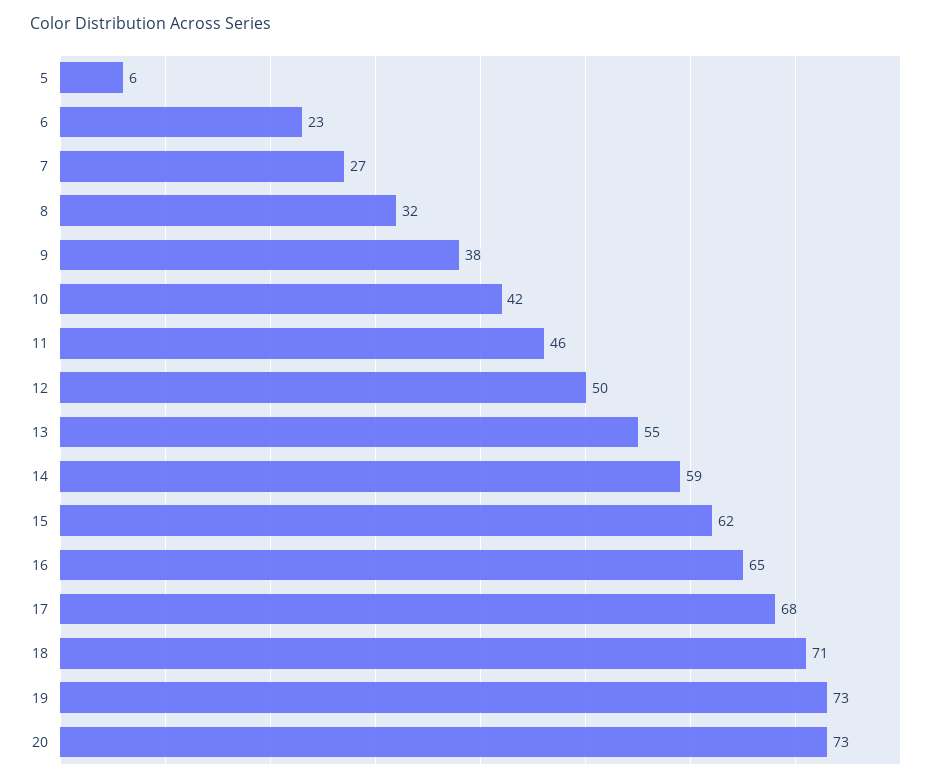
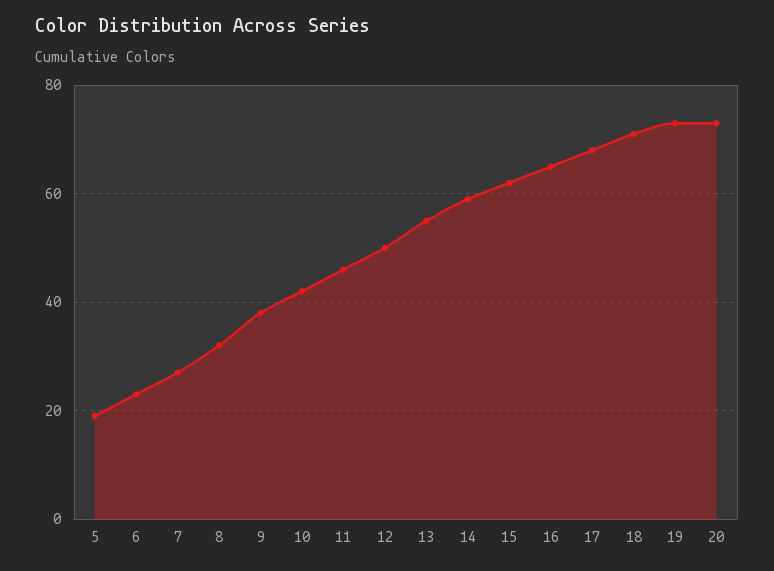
5: 6 -> 20

